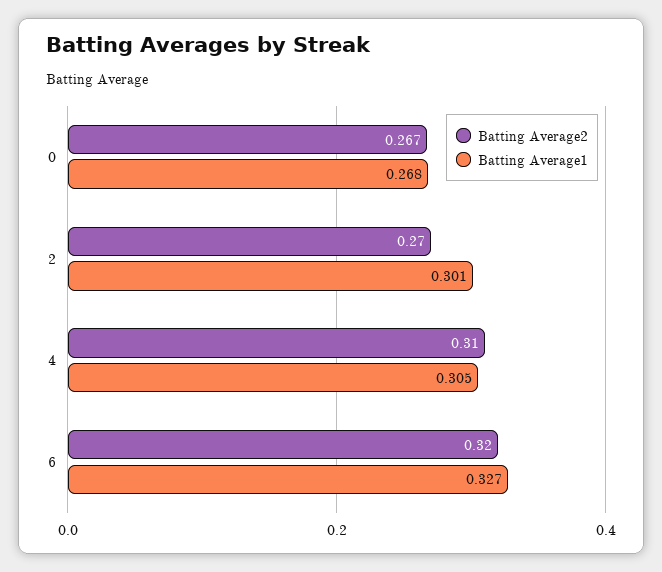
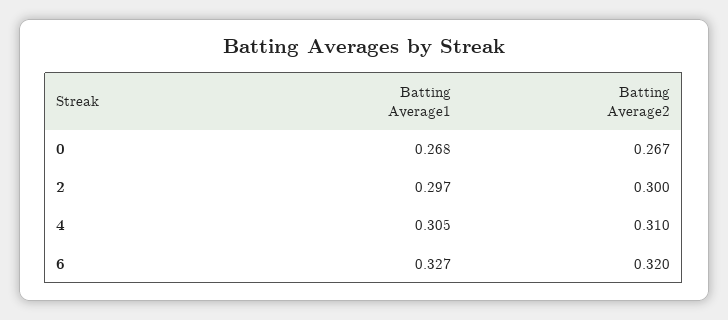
Batting Average2, 2: 0.27 -> 0.3
Batting Average1, 2: 0.301 -> 0.297

